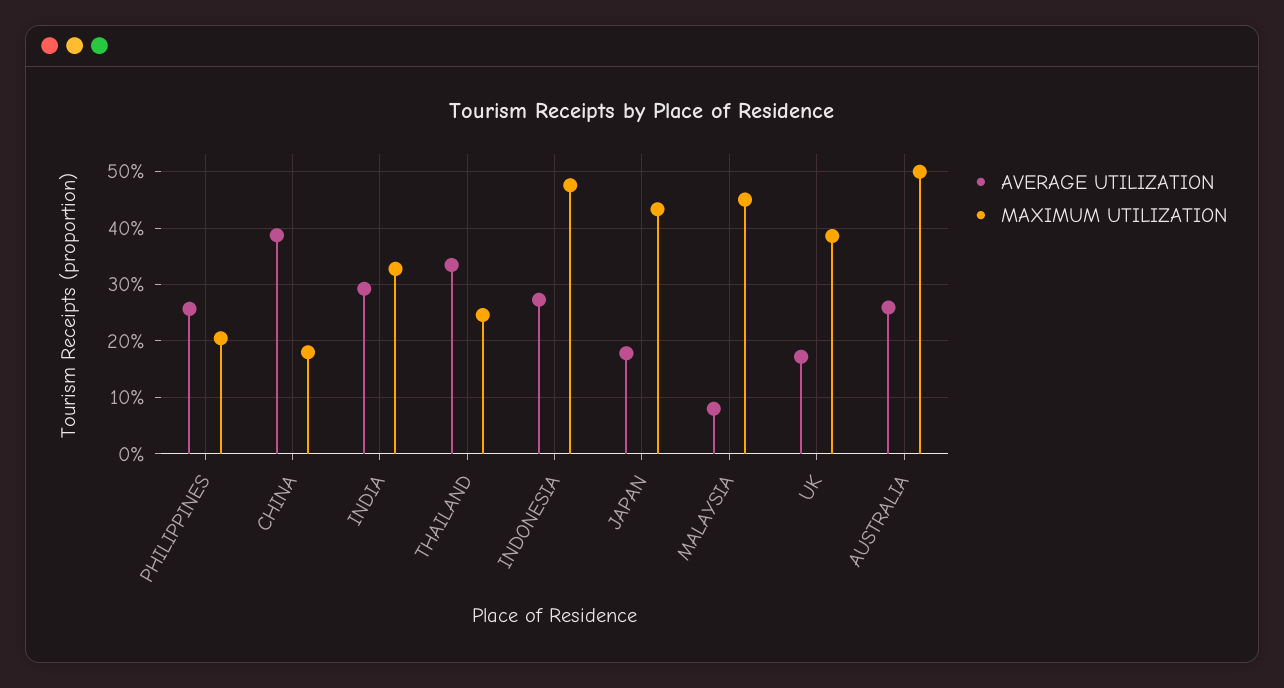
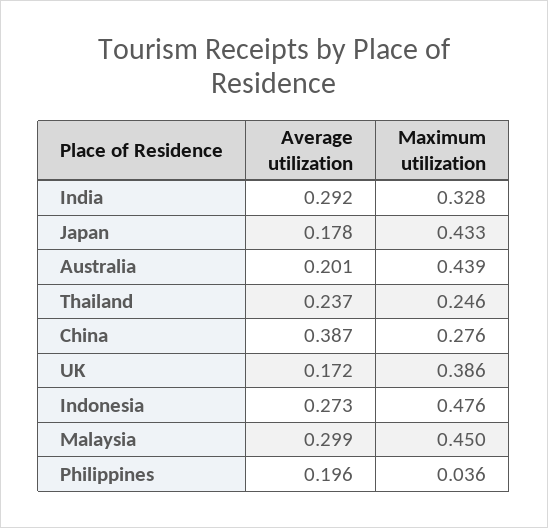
AVERAGE UTILIZATION, PHILIPPINES: 0.26 -> 0.196
MAXIMUM UTILIZATION, PHILIPPINES: 0.2 -> 0.036
MAXIMUM UTILIZATION, CHINA: 0.18 -> 0.276
AVERAGE UTILIZATION, THAILAND: 0.34 -> 0.237
AVERAGE UTILIZATION, MALAYSIA: 0.08 -> 0.299
AVERAGE UTILIZATION, AUSTRALIA: 0.26 -> 0.201
MAXIMUM UTILIZATION, AUSTRALIA: 0.5 -> 0.439

